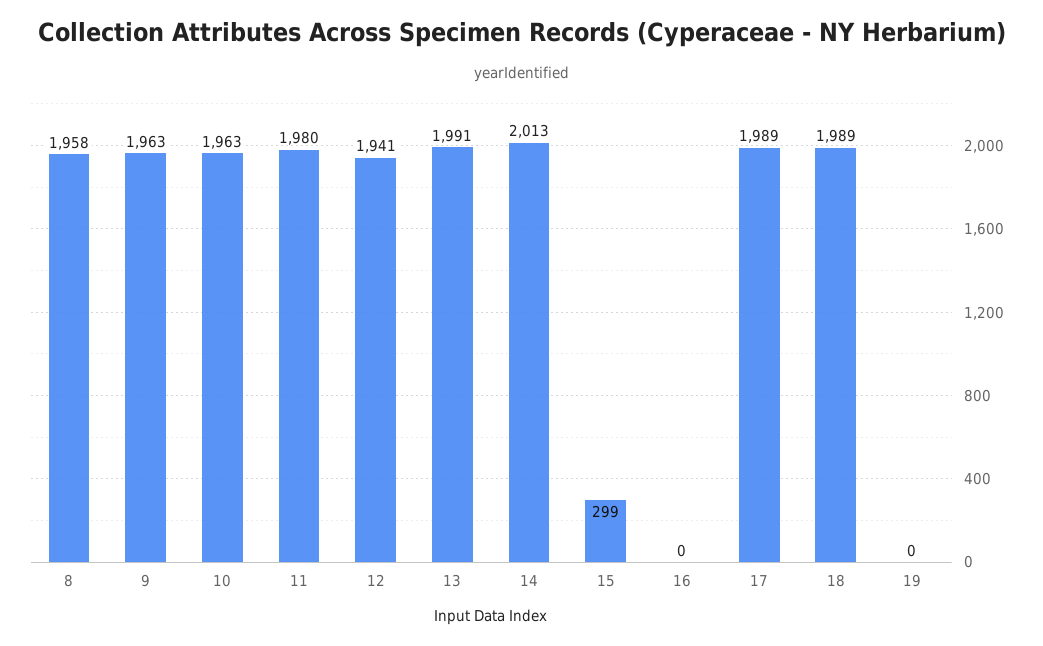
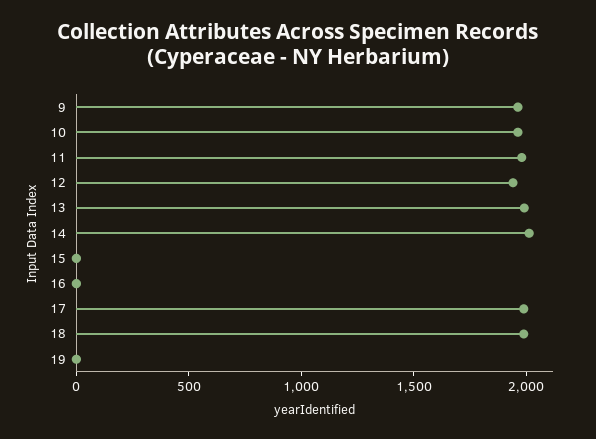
8: 1958 -> none
15: 299 -> 0

